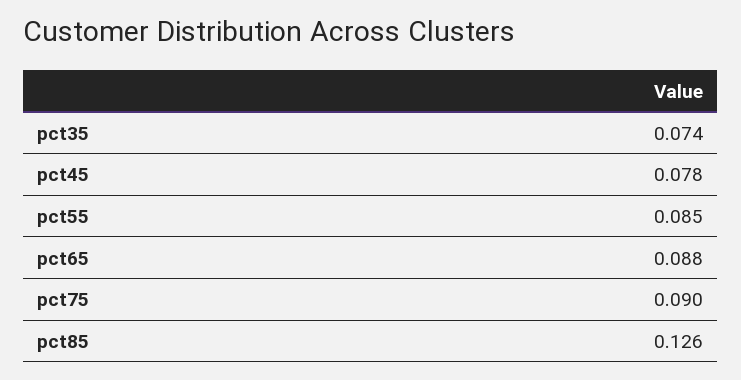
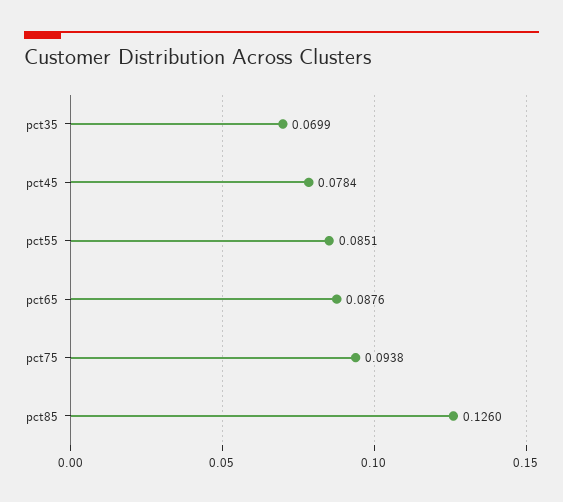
pct35: 0.074 -> 0.0699
pct75: 0.09 -> 0.0938

